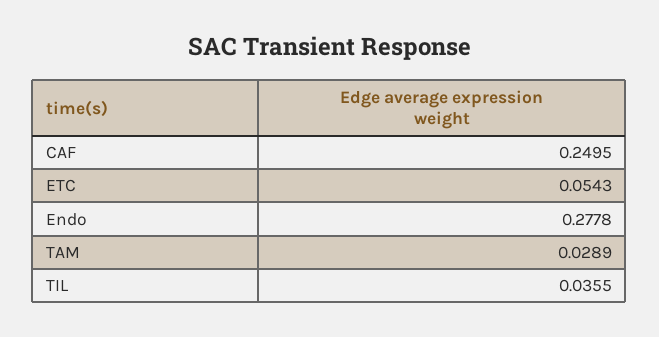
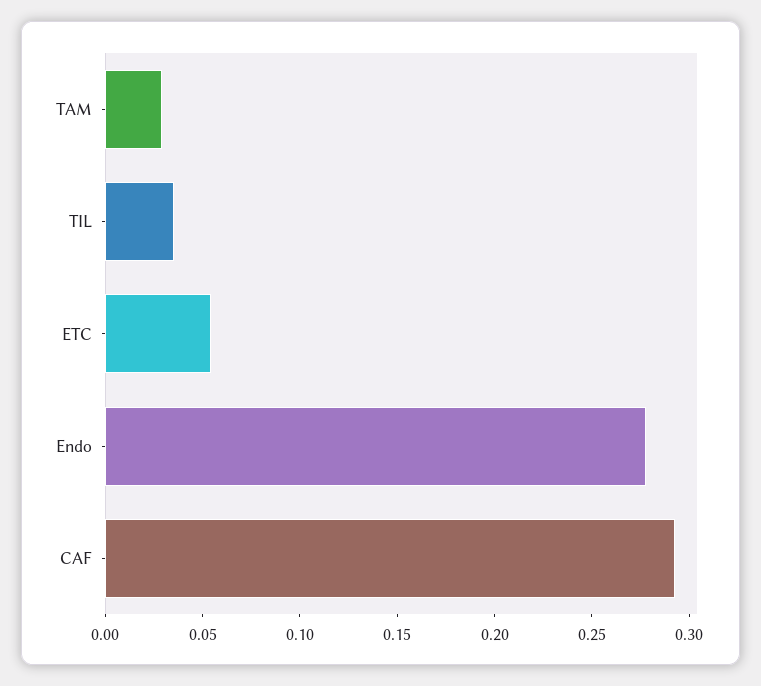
CAF: 0.2495 -> 0.29

